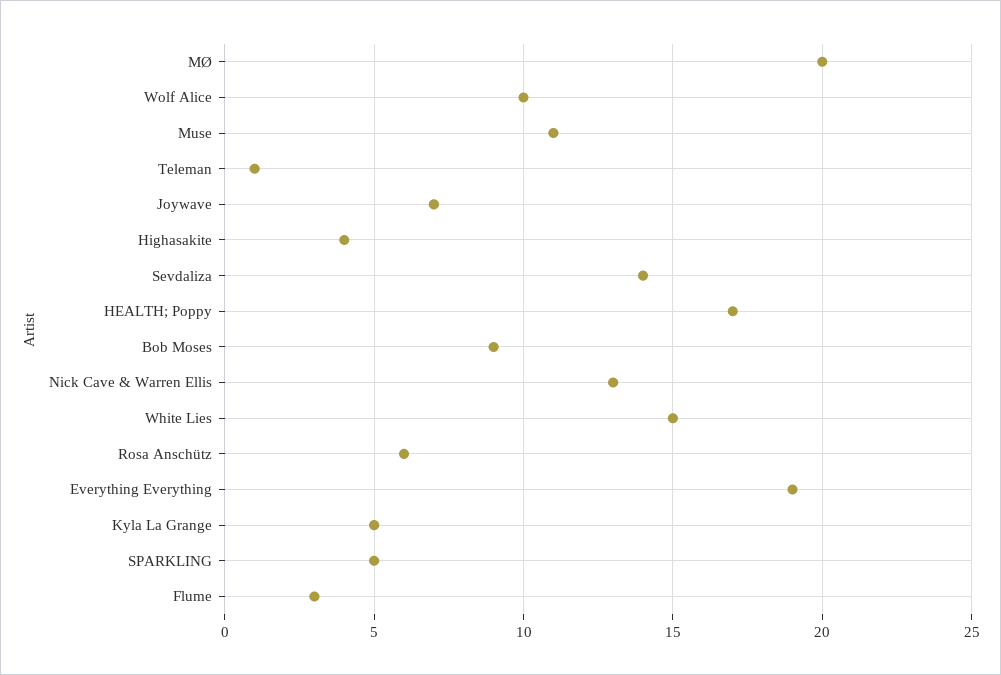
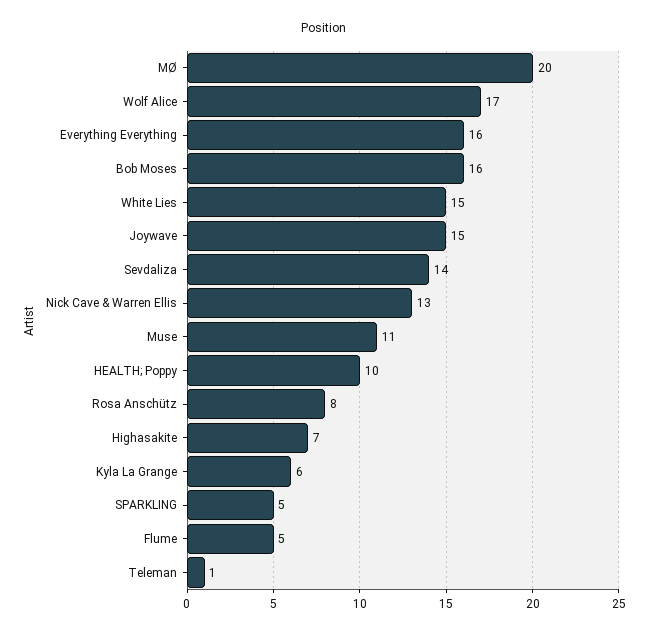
Wolf Alice: 10 -> 17
Joywave: 7 -> 15
Highasakite: 4 -> 7
HEALTH; Poppy: 17 -> 10
Bob Moses: 9 -> 16
Rosa Anschütz: 6 -> 8
Everything Everything: 19 -> 16
Kyla La Grange: 5 -> 6
Flume: 3 -> 5

